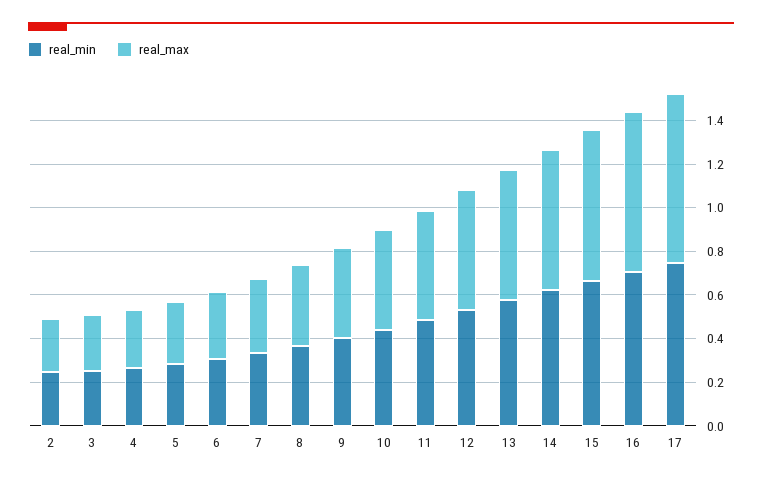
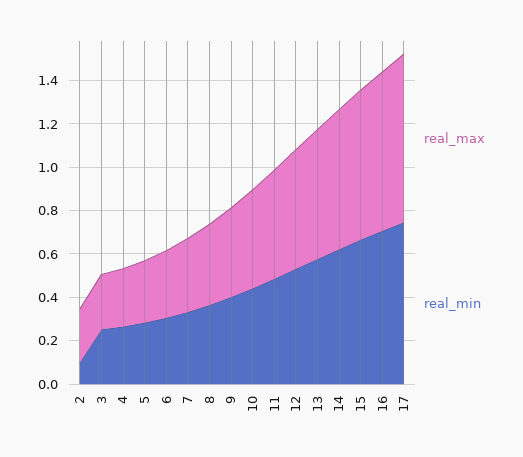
real_min, 2: 0.25 -> 0.1

